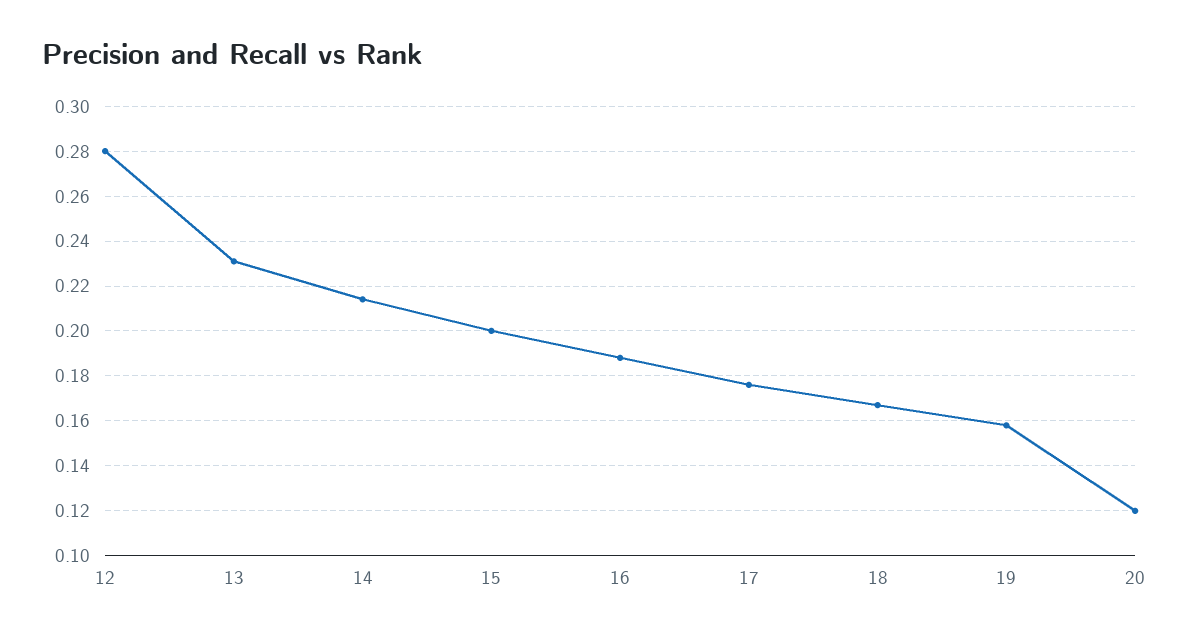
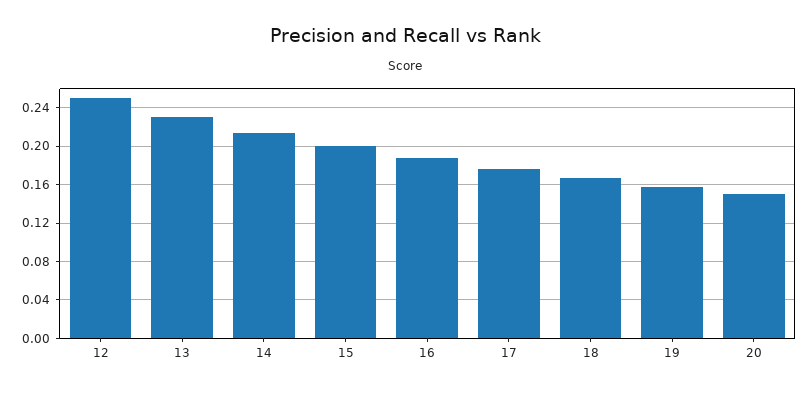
12: 0.28 -> 0.25
20: 0.12 -> 0.15

